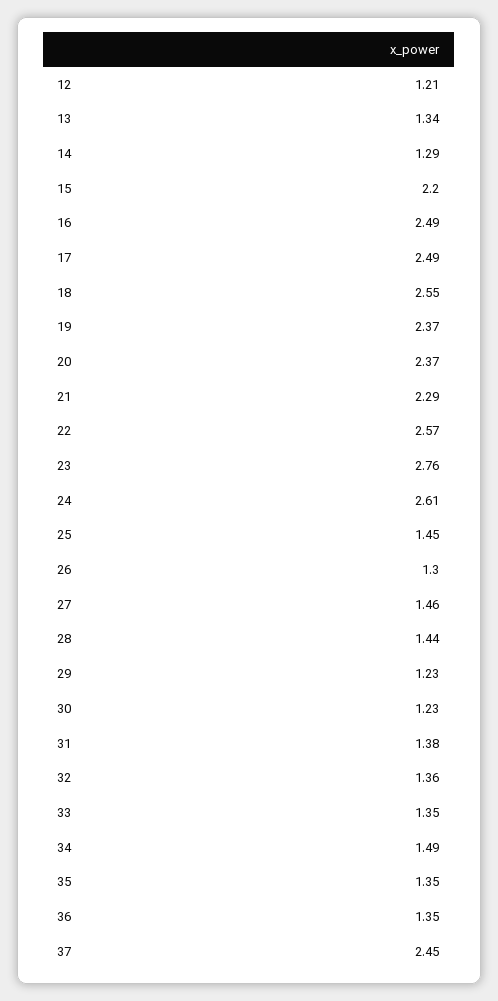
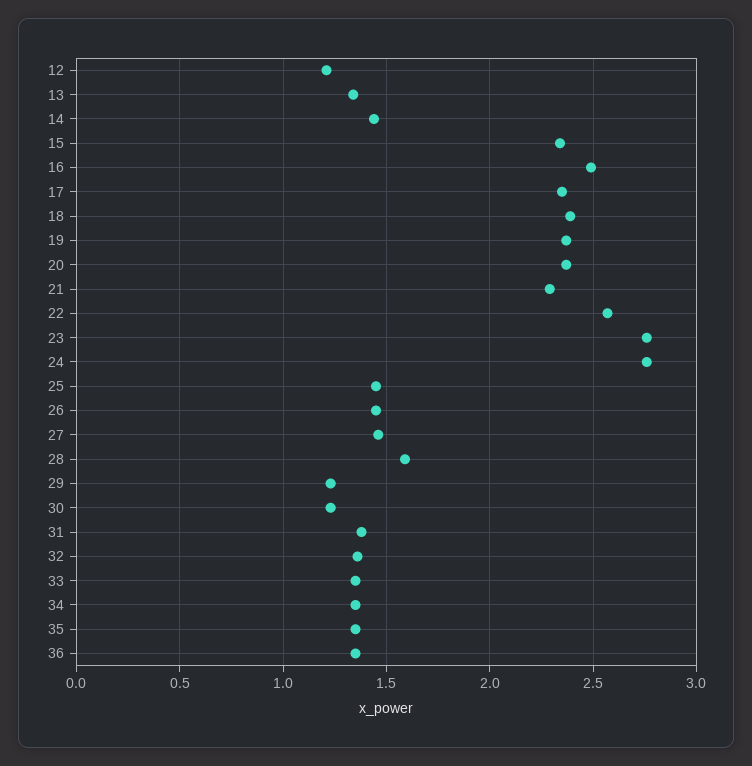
14: 1.29 -> 1.45
15: 2.2 -> 2.35
17: 2.49 -> 2.35
18: 2.55 -> 2.4
24: 2.61 -> 2.75
26: 1.3 -> 1.45
28: 1.44 -> 1.6
34: 1.49 -> 1.35
37: 2.45 -> none

